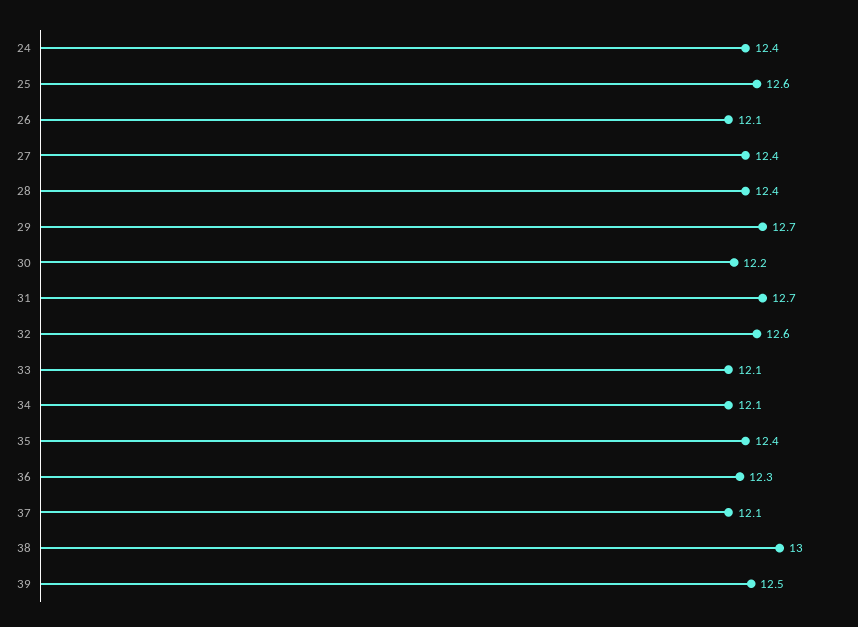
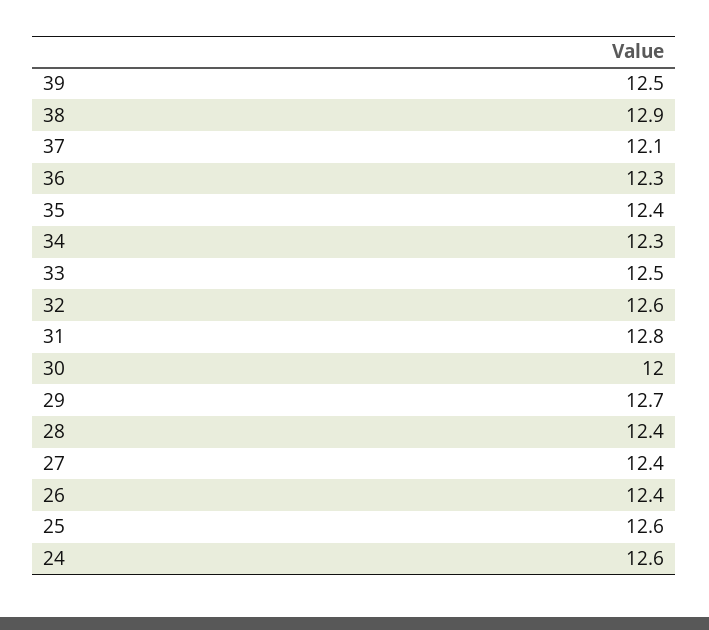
24: 12.4 -> 12.6
26: 12.1 -> 12.4
30: 12.2 -> 12
31: 12.7 -> 12.8
33: 12.1 -> 12.5
34: 12.1 -> 12.3
38: 13 -> 12.9

